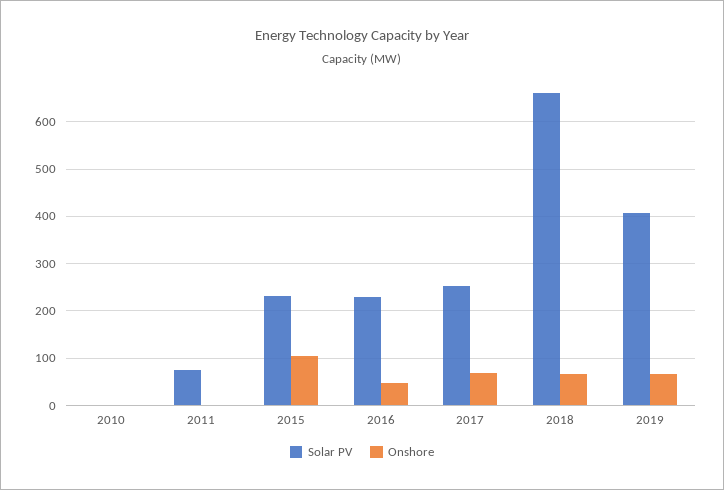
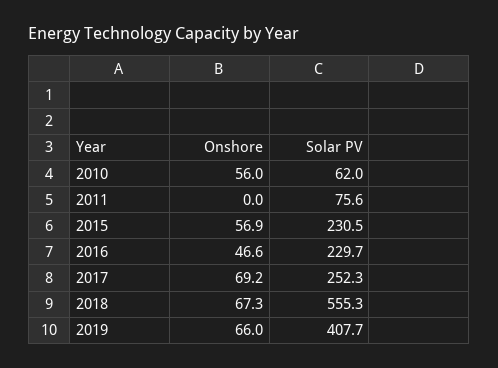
Solar PV, 2010: 0 -> 62
Onshore, 2010: 0 -> 56
Onshore, 2015: 100 -> 56.9
Solar PV, 2018: 660 -> 555.3

